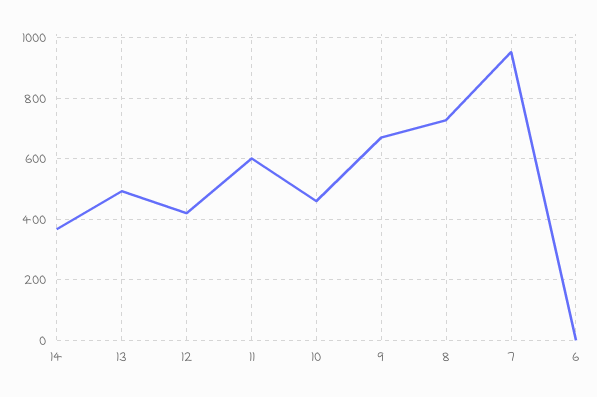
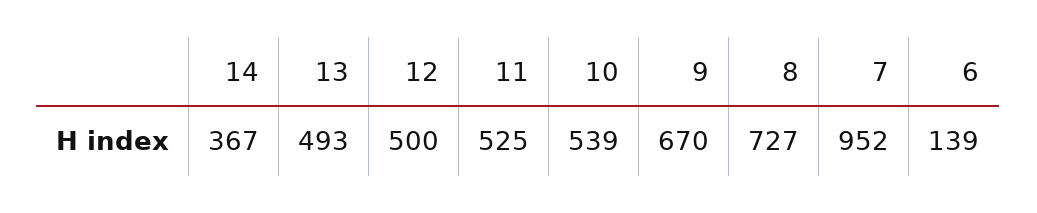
12: 420 -> 500
11: 600 -> 525
10: 460 -> 539
6: 0 -> 139

